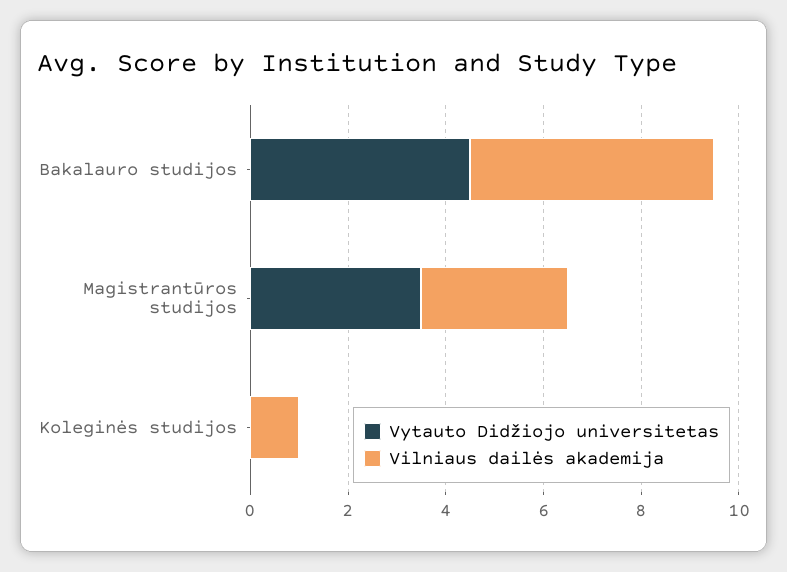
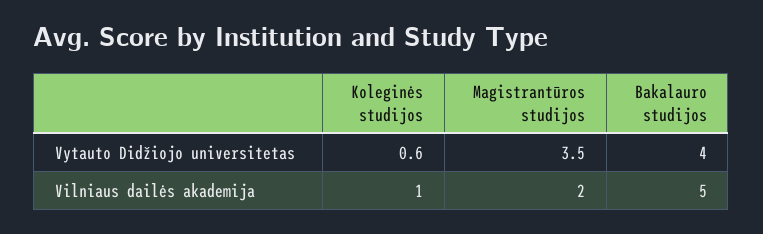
Vytauto Didžiojo universitetas, Bakalauro studijos: 4.5 -> 4
Vilniaus dailės akademija, Magistrantūros studijos: 3 -> 2
Vytauto Didžiojo universitetas, Koleginės studijos: 0 -> 0.6

